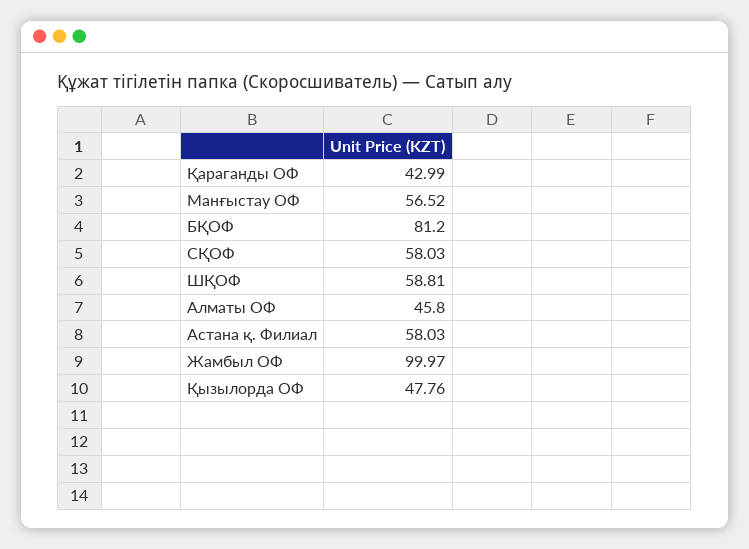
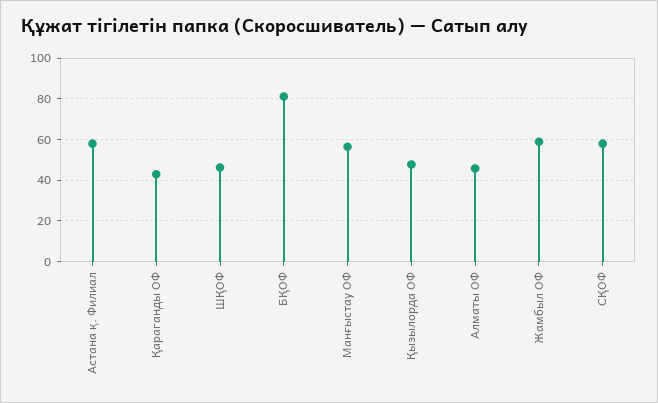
ШҚОФ: 58.81 -> 45
Жамбыл ОФ: 99.97 -> 60

